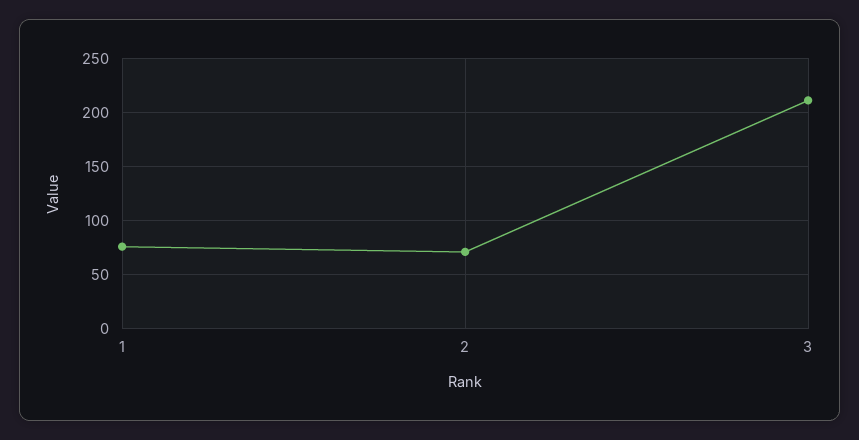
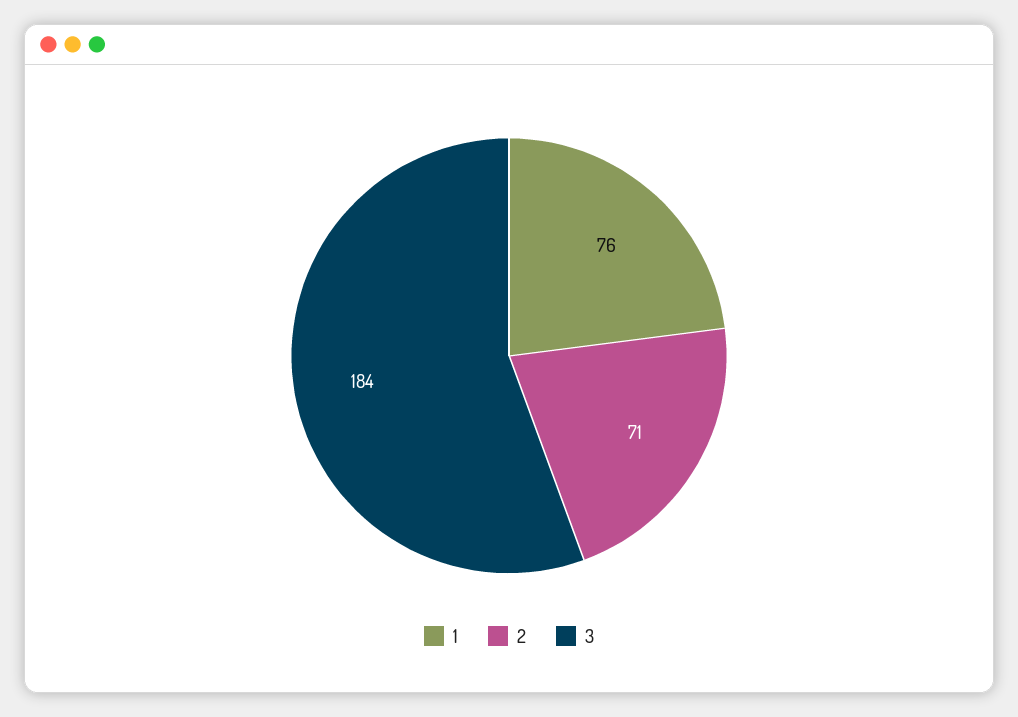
3: 210 -> 184

